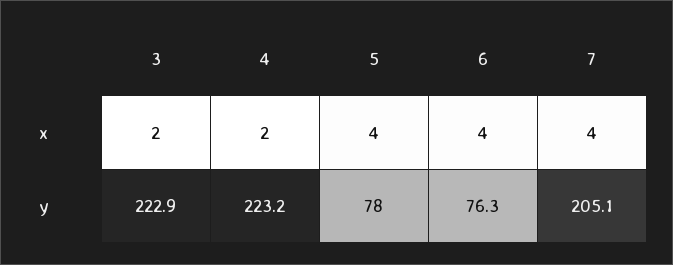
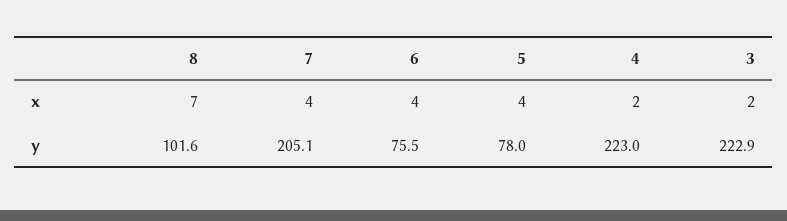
4, y: 223.2 -> 223
6, y: 76.3 -> 75.5
8, x: none -> 7
8, y: none -> 101.6

